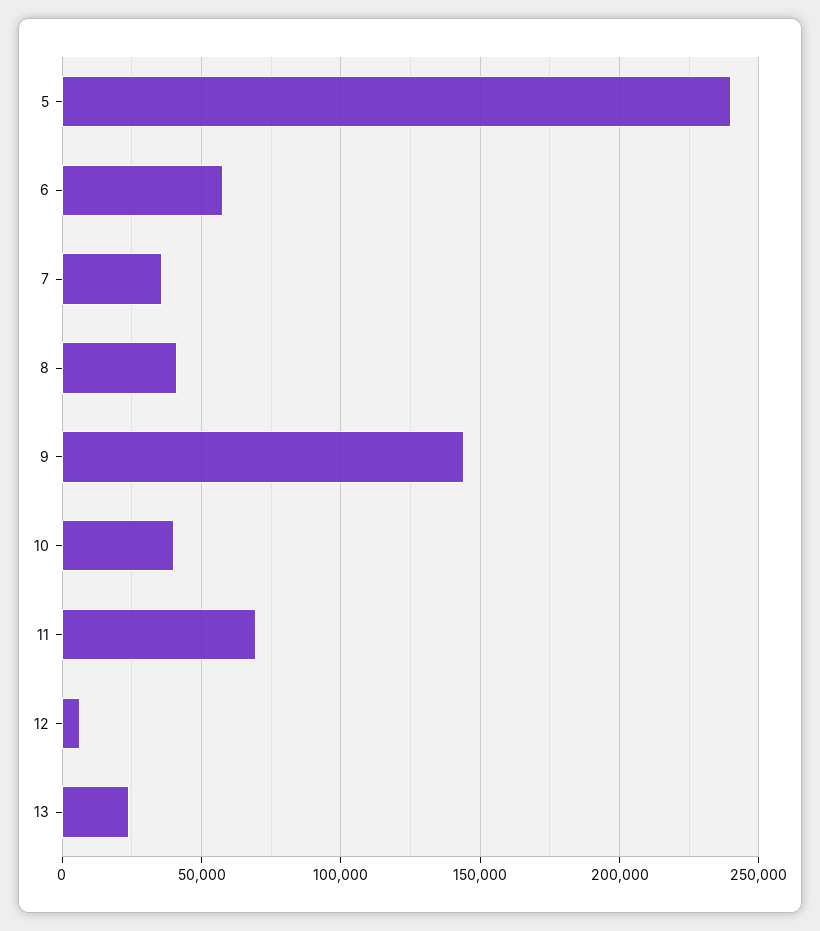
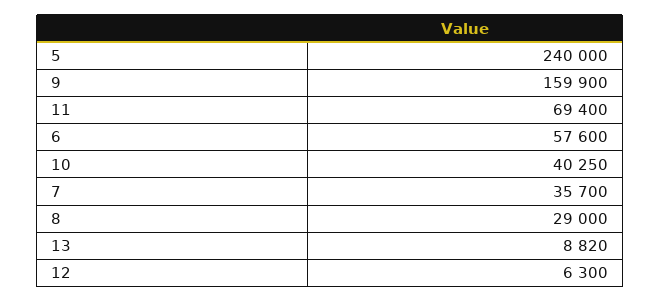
8: 40000 -> 29000
9: 145000 -> 159900
13: 25000 -> 8820

